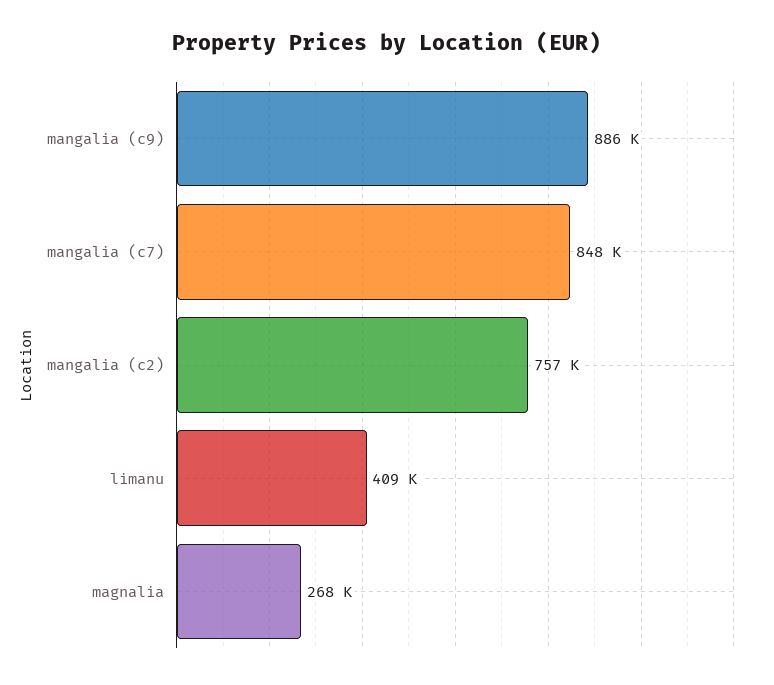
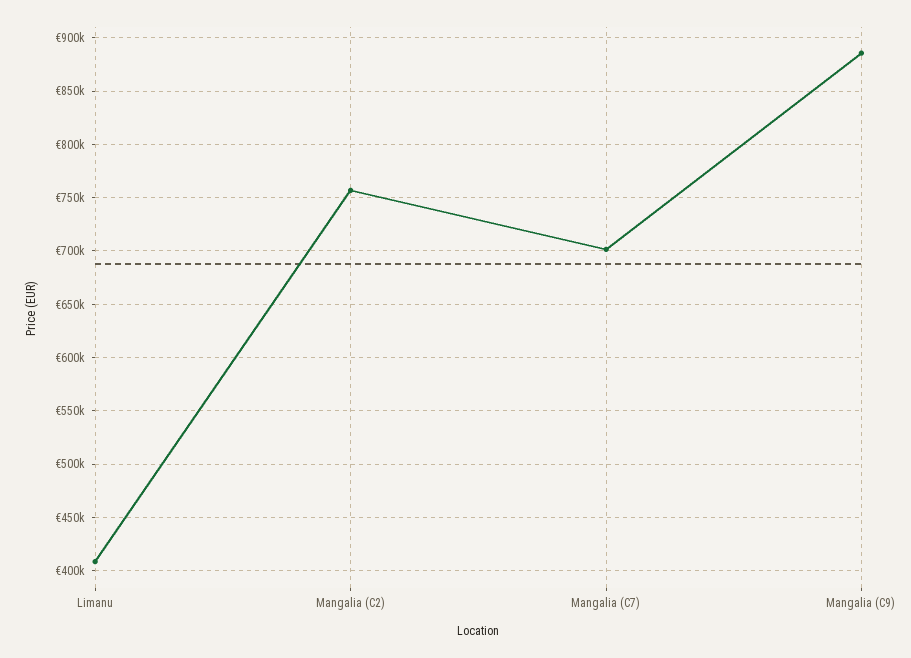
mangalia (c7): 848000 -> 700000
magnalia: 268000 -> none

